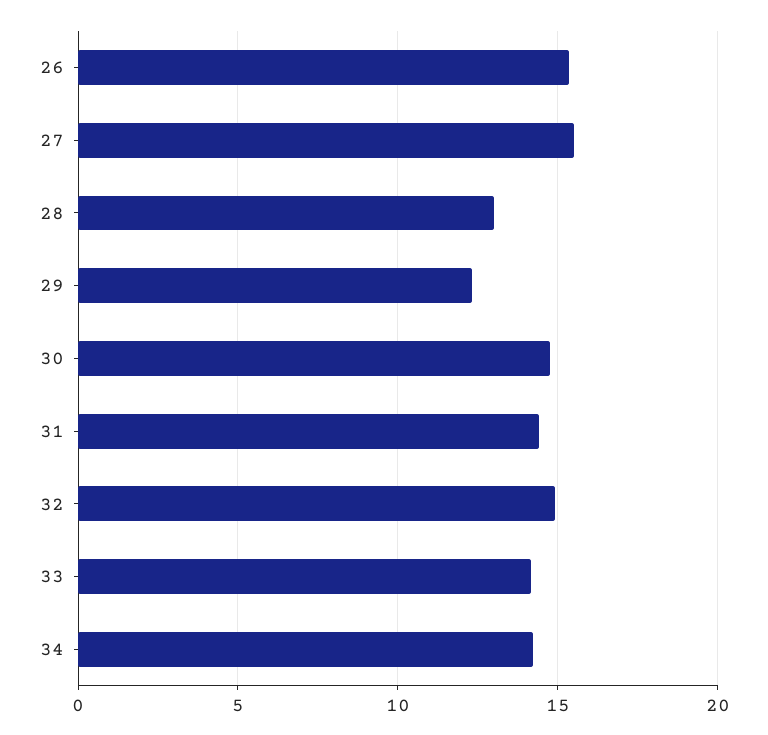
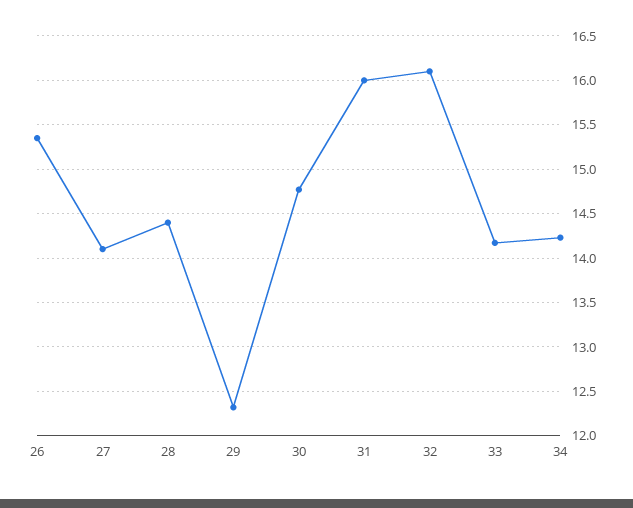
27: 15.5 -> 14.1
28: 13 -> 14.4
31: 14.5 -> 16
32: 15 -> 16.1

